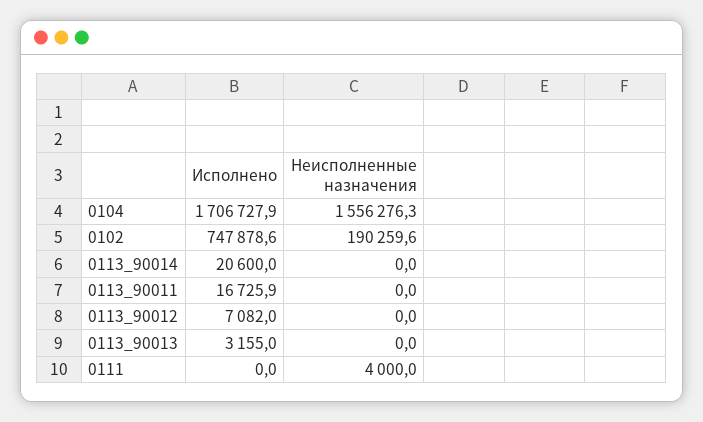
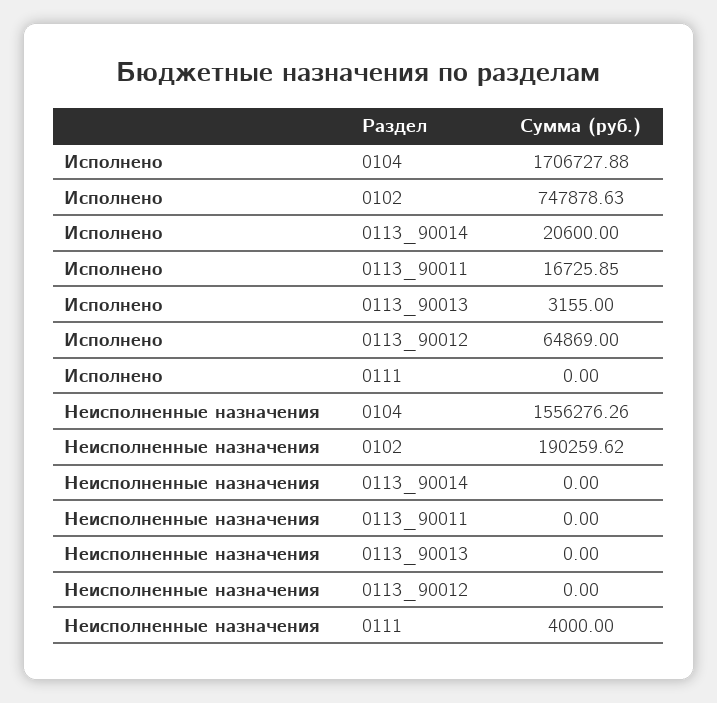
Исполнено, 0113_90012: 7082 -> 64869

